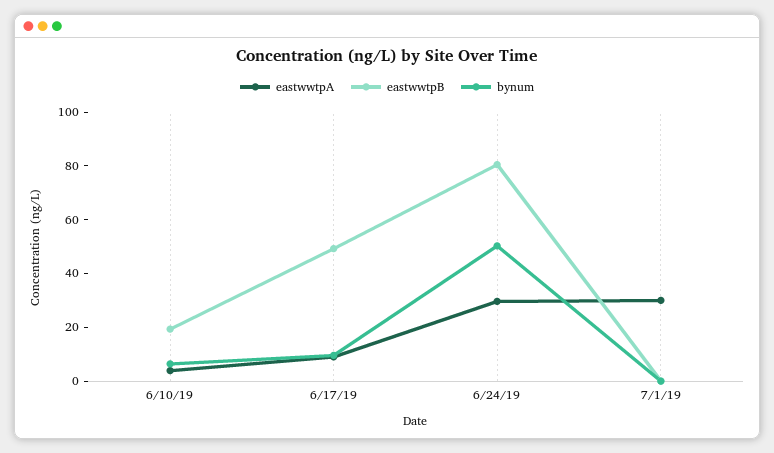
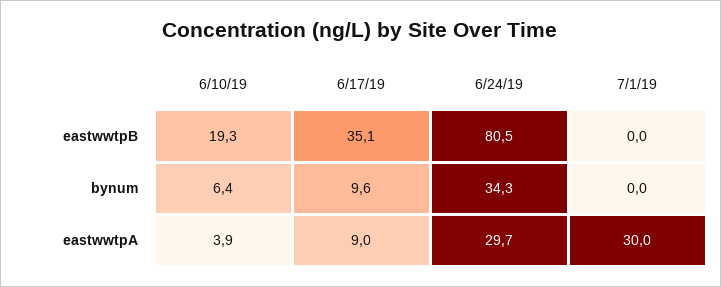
eastwwtpB, 6/17/19: 50 -> 35.1
bynum, 6/24/19: 50 -> 34.3

